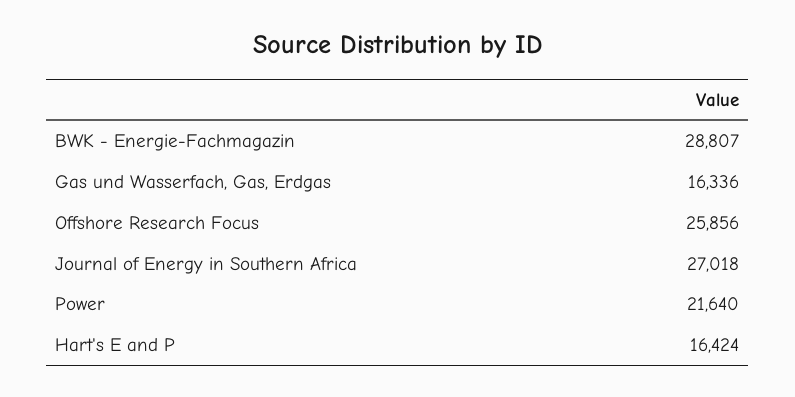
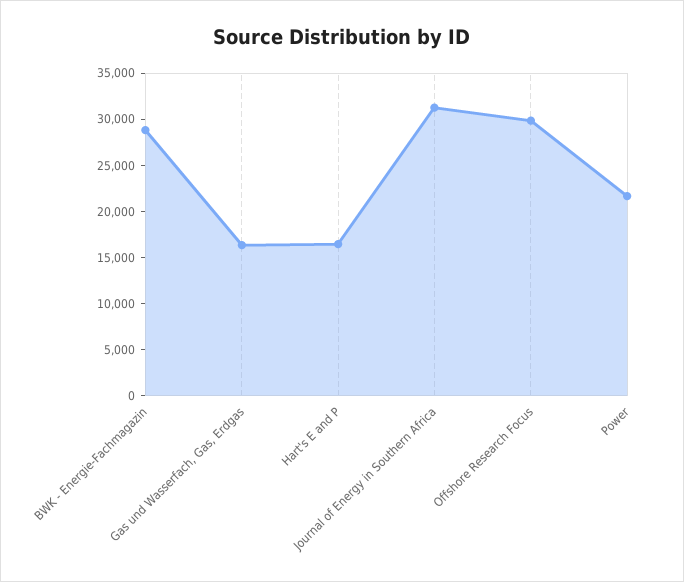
Offshore Research Focus: 25856 -> 30000
Journal of Energy in Southern Africa: 27018 -> 31000

